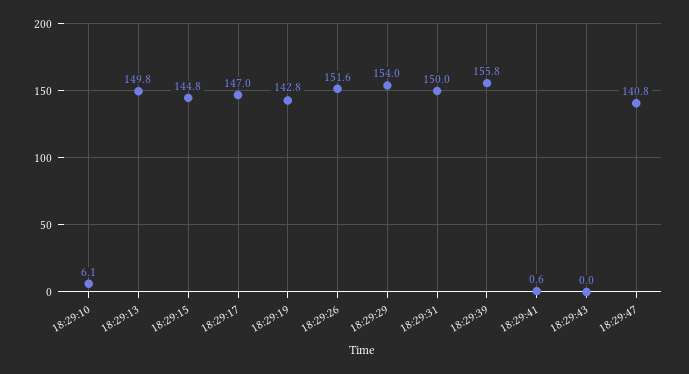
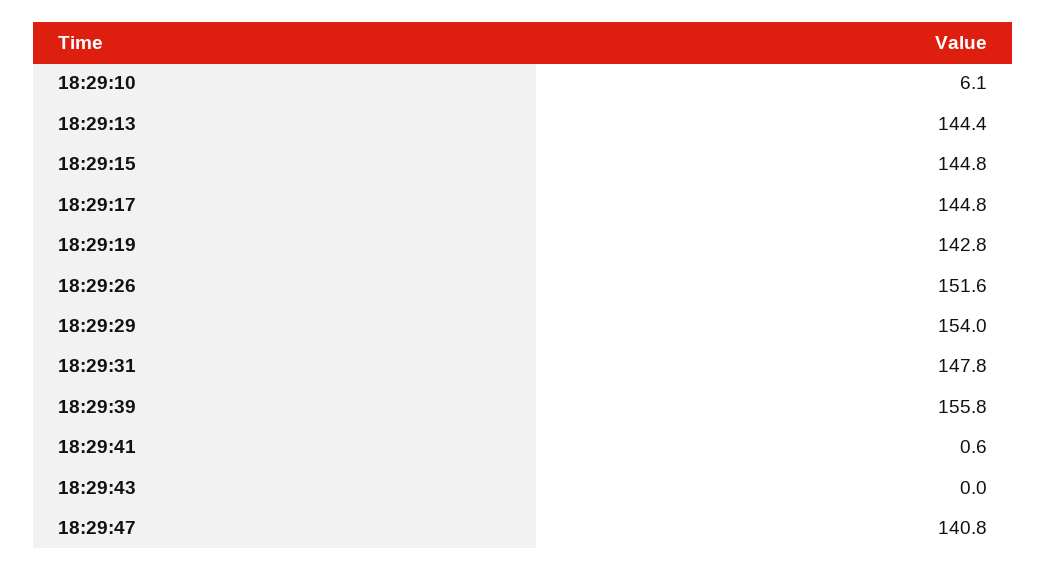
18:29:13: 149.8 -> 144.4
18:29:17: 147 -> 144.8
18:29:31: 150 -> 147.8

